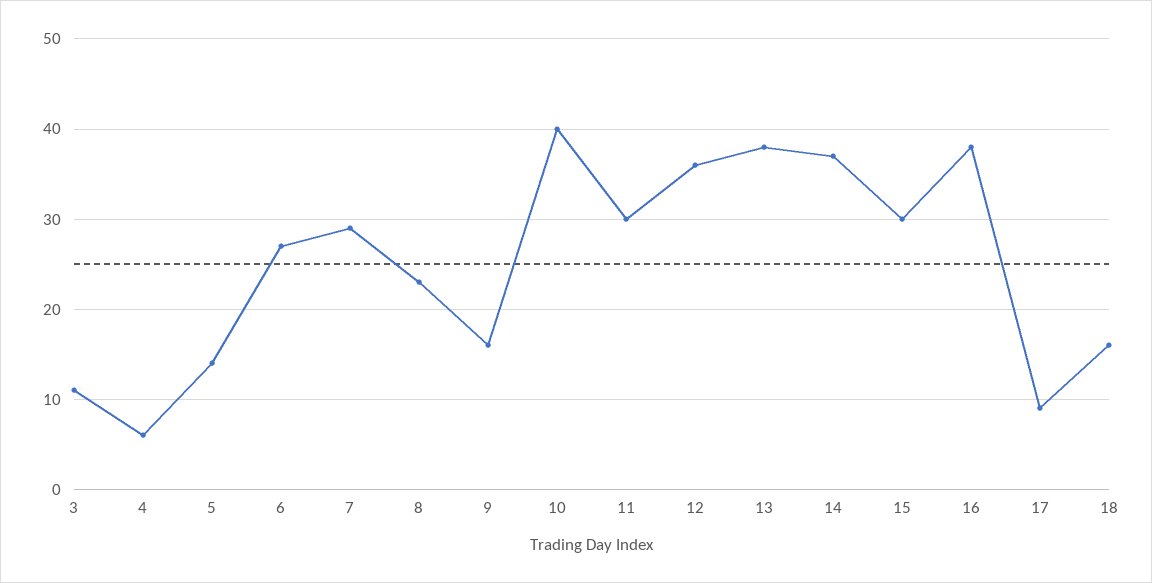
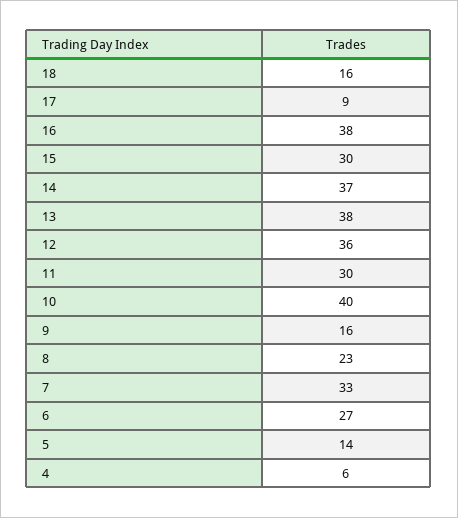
3: 11 -> none
7: 29 -> 33

